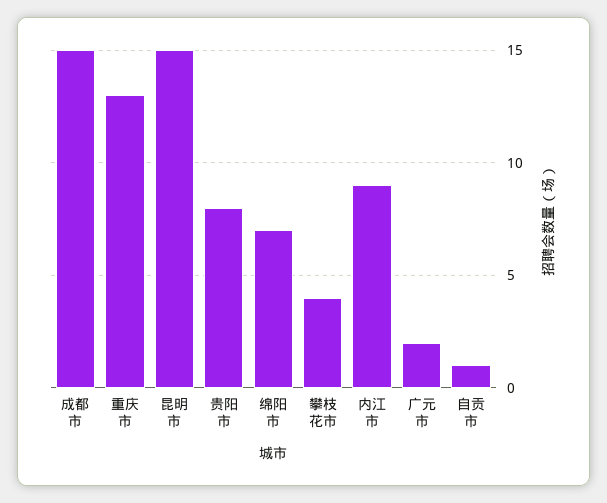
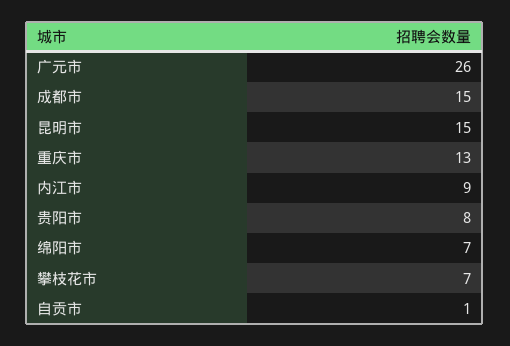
攀枝花市: 4 -> 7
广元市: 2 -> 26

